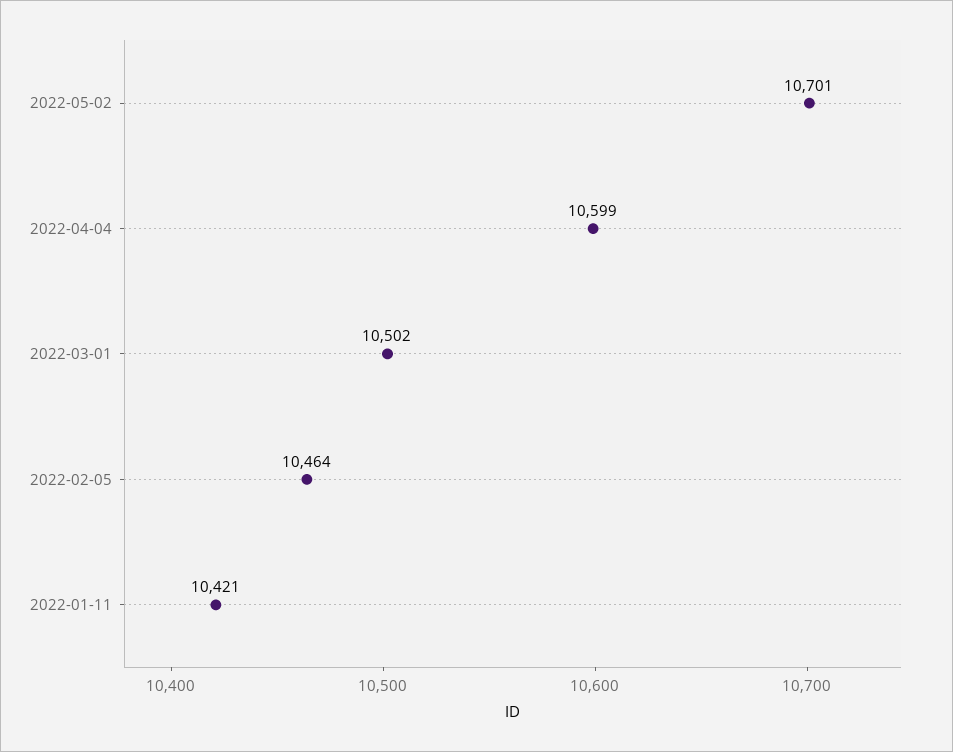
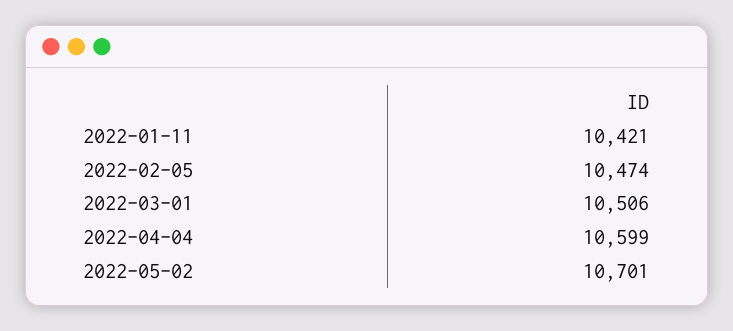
2022-03-01: 10502 -> 10506
2022-02-05: 10464 -> 10474

